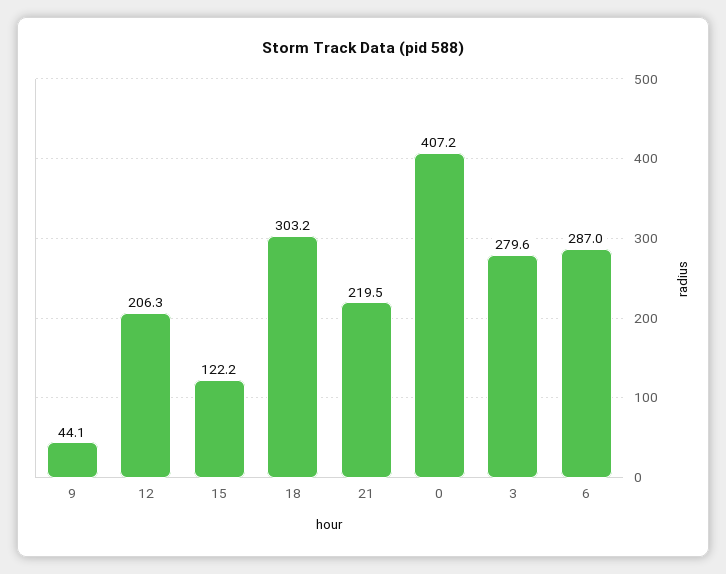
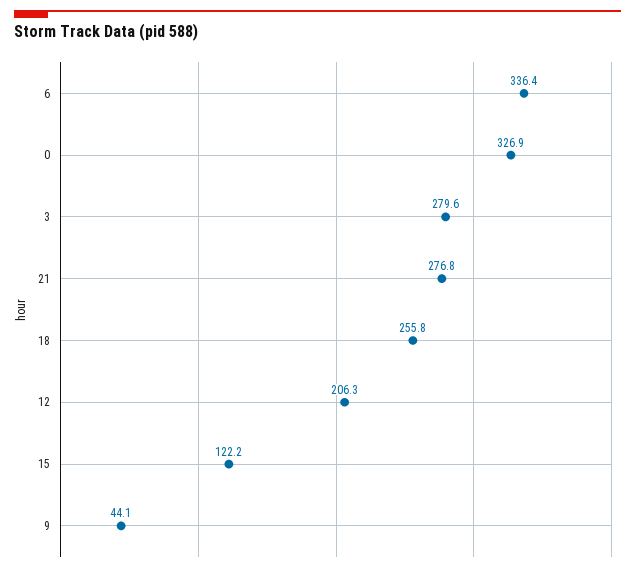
18: 303.2 -> 255.8
21: 219.5 -> 276.8
0: 407.2 -> 326.9
6: 287 -> 336.4

